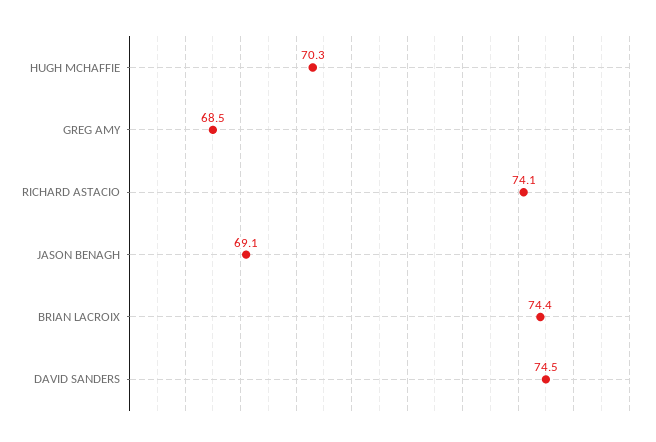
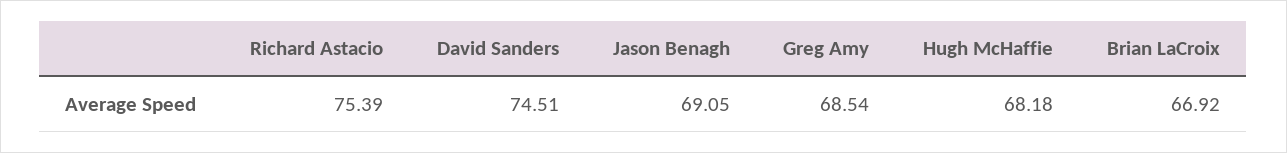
HUGH MCHAFFIE: 70.3 -> 68.18
RICHARD ASTACIO: 74.1 -> 75.39
BRIAN LACROIX: 74.4 -> 66.92

